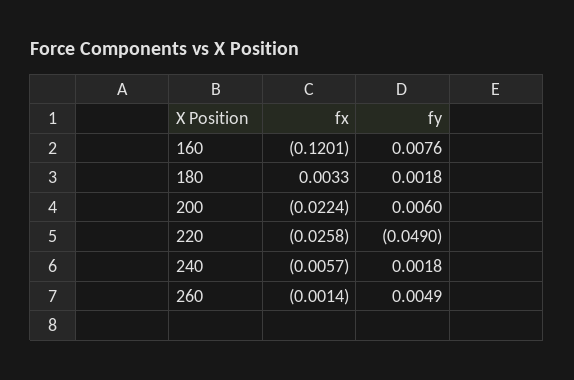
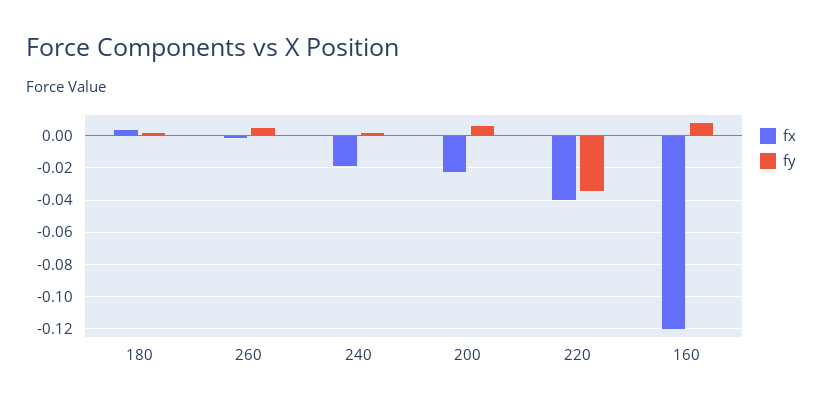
fx, 220: -0.0258 -> -0.04
fy, 220: -0.049 -> -0.035
fx, 240: -0.0057 -> -0.02

